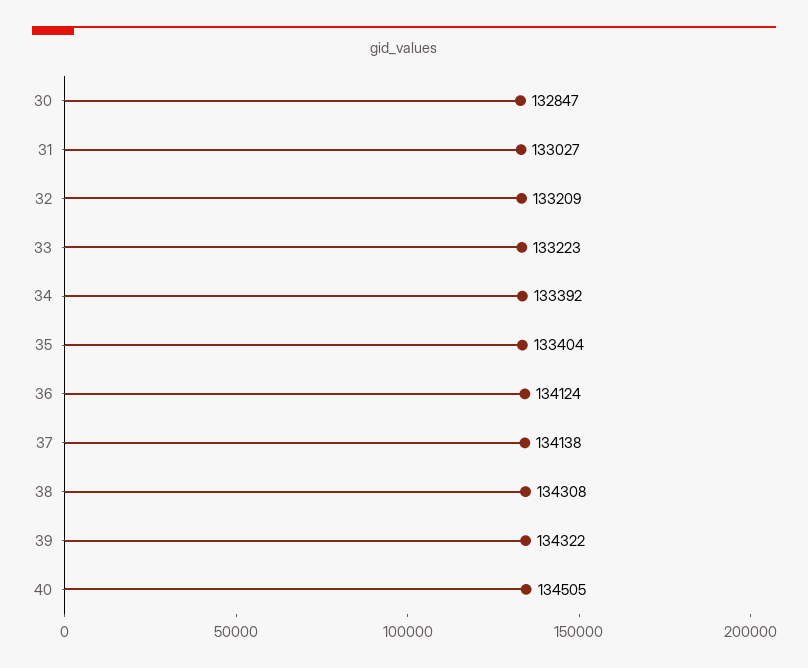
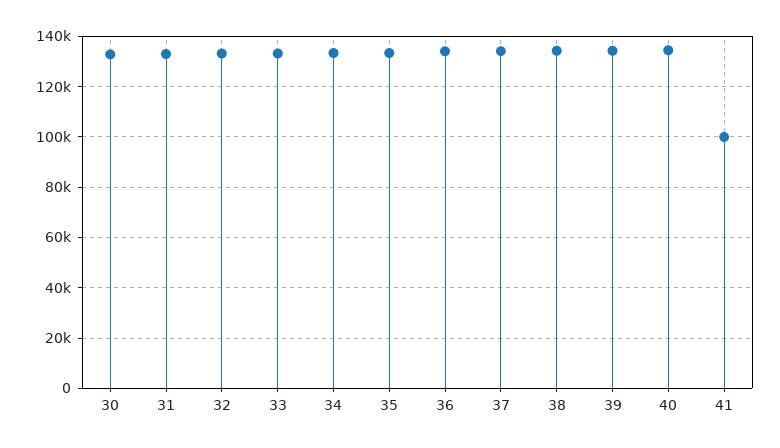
41: none -> 100000

